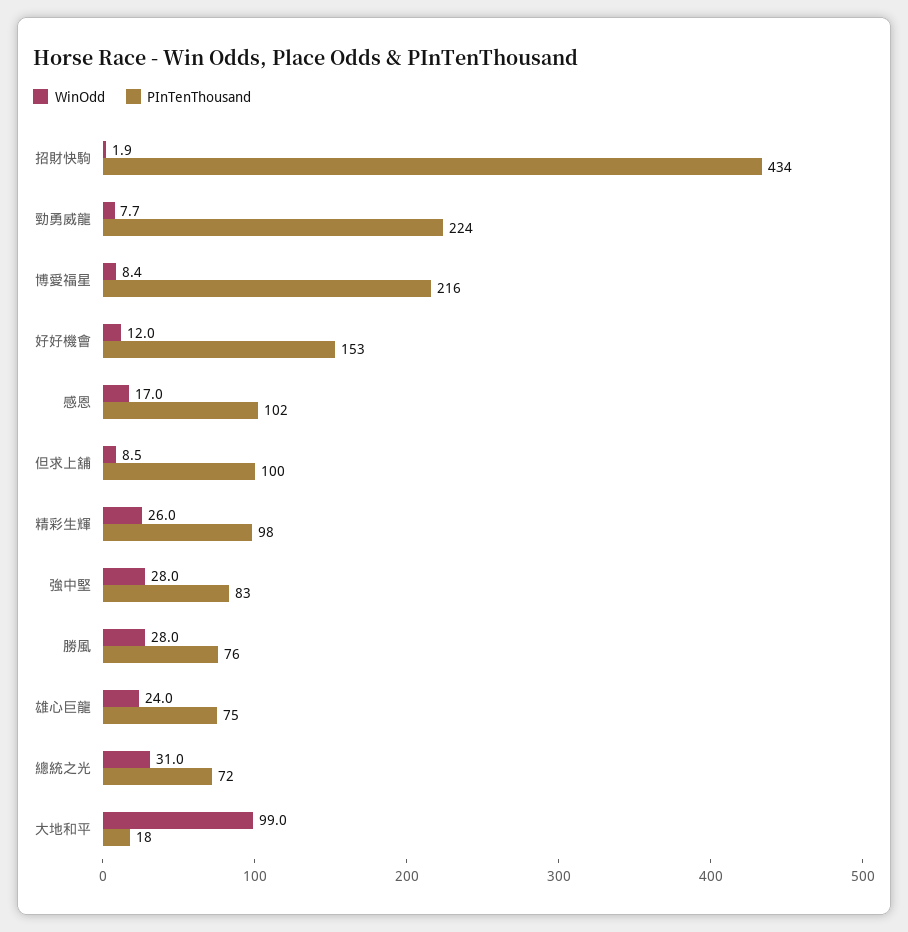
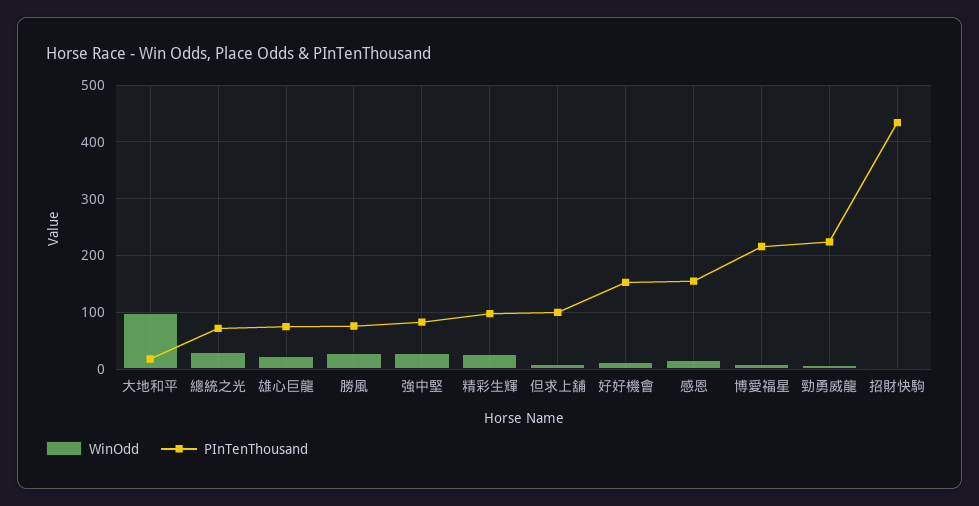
PInTenThousand, 感恩: 102 -> 160

